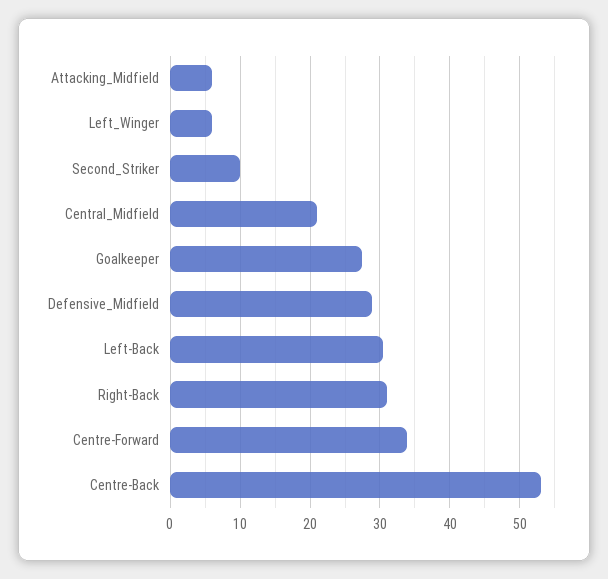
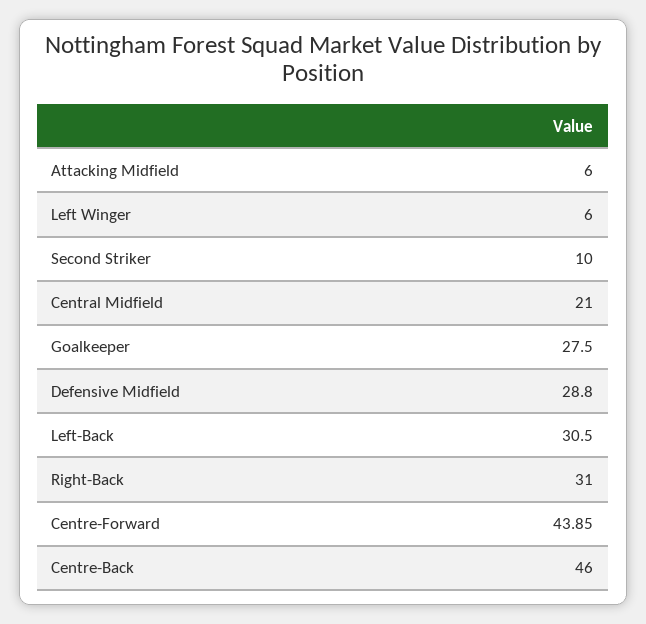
Centre-Forward: 34 -> 43.85
Centre-Back: 53 -> 46

